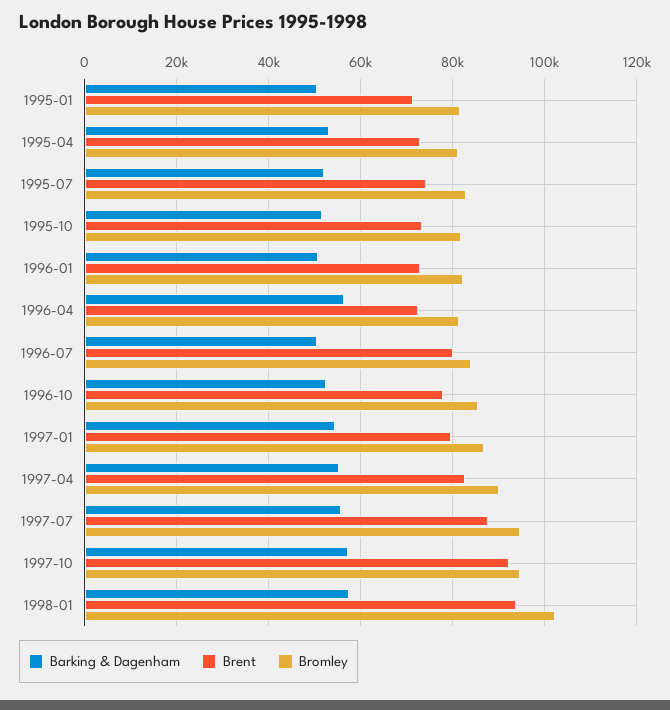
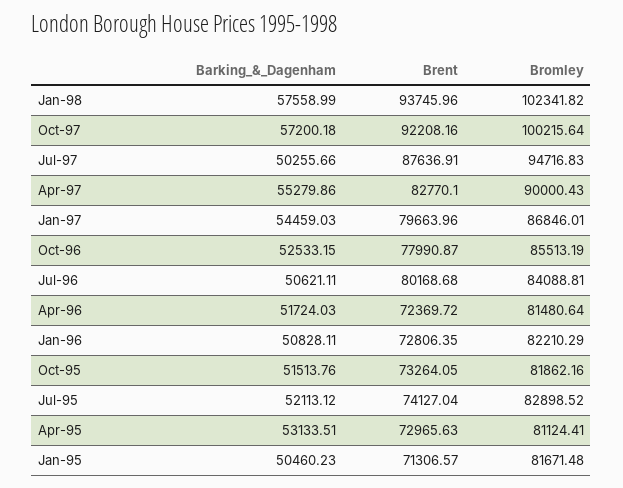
Barking & Dagenham, 1996-04: 56000 -> 51724.03
Barking & Dagenham, 1997-07: 56000 -> 50255.66
Bromley, 1997-10: 94000 -> 100215.64

